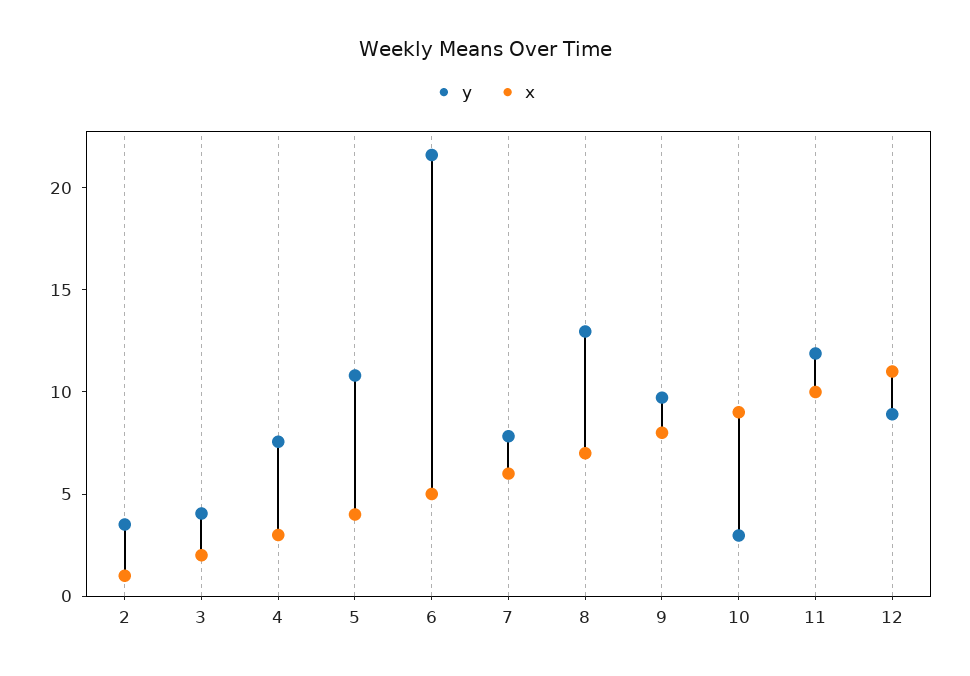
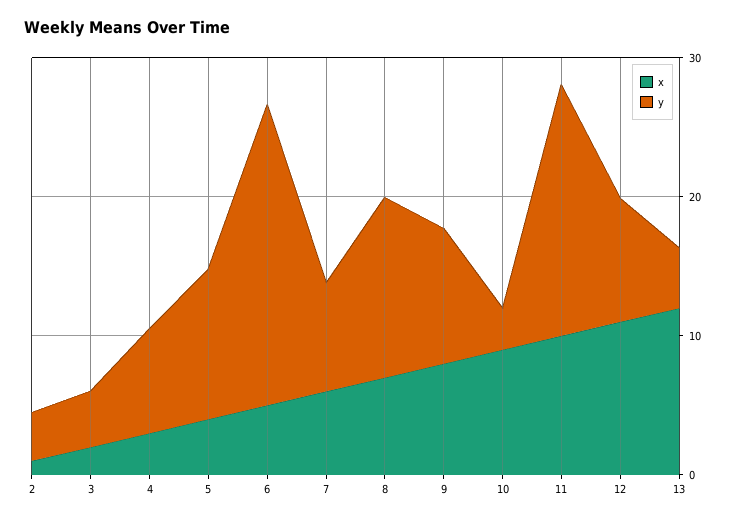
y, 11: 12 -> 18
x, 13: none -> 12
y, 13: none -> 4

